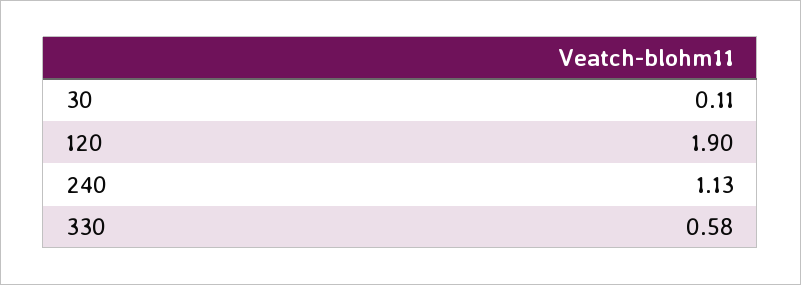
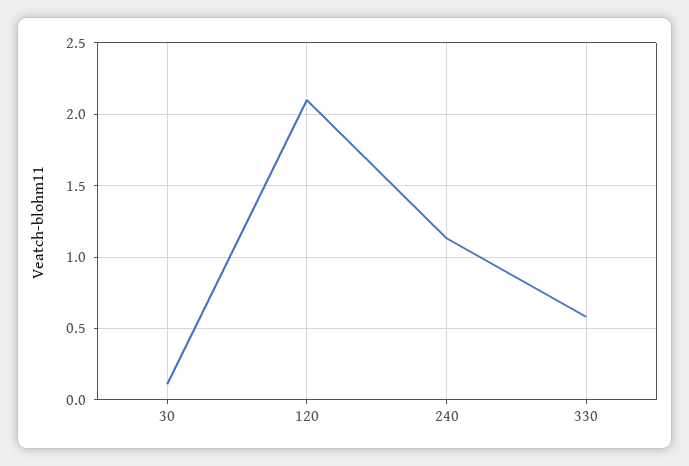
120: 1.9 -> 2.1

